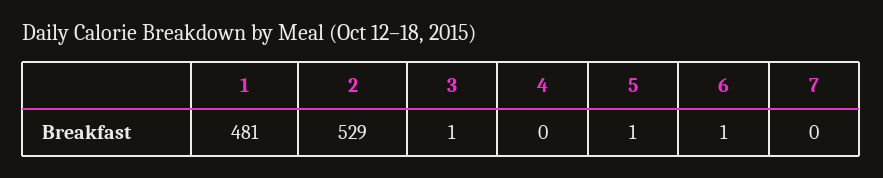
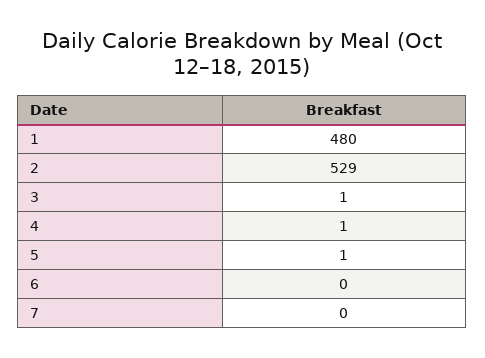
1: 481 -> 480
4: 0 -> 1
6: 1 -> 0

